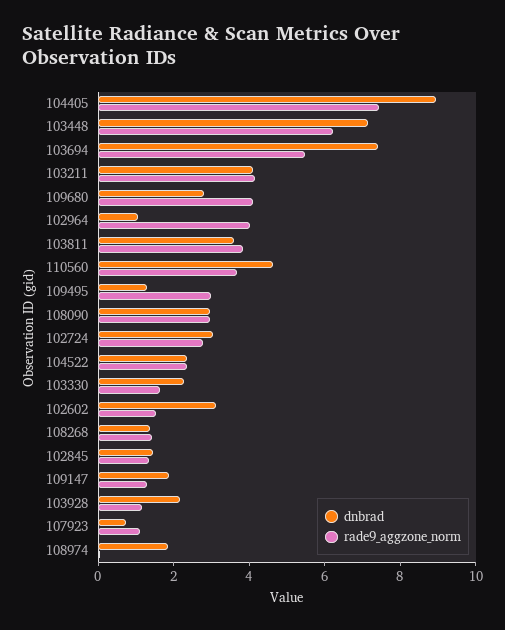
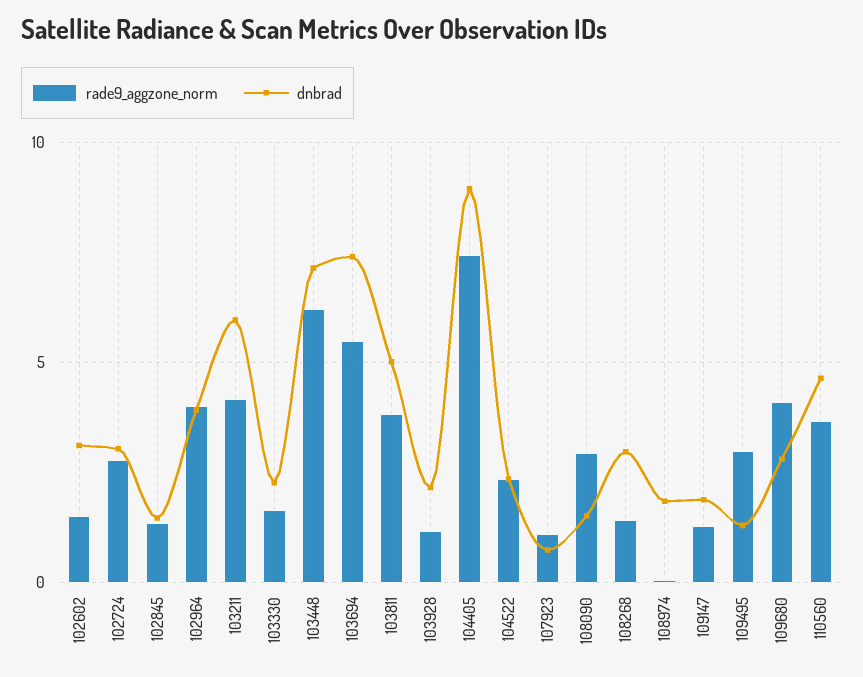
dnbrad, 103211: 4 -> 6
dnbrad, 102964: 1 -> 4
dnbrad, 103811: 3.5 -> 5
dnbrad, 108090: 3 -> 1.5
dnbrad, 108268: 1.5 -> 3

